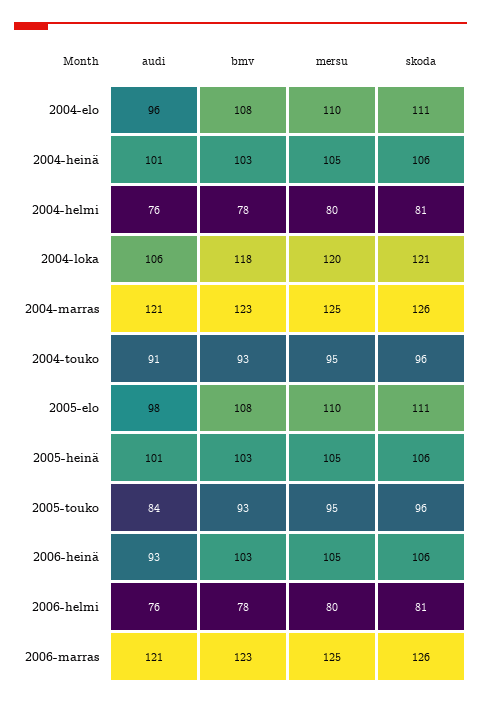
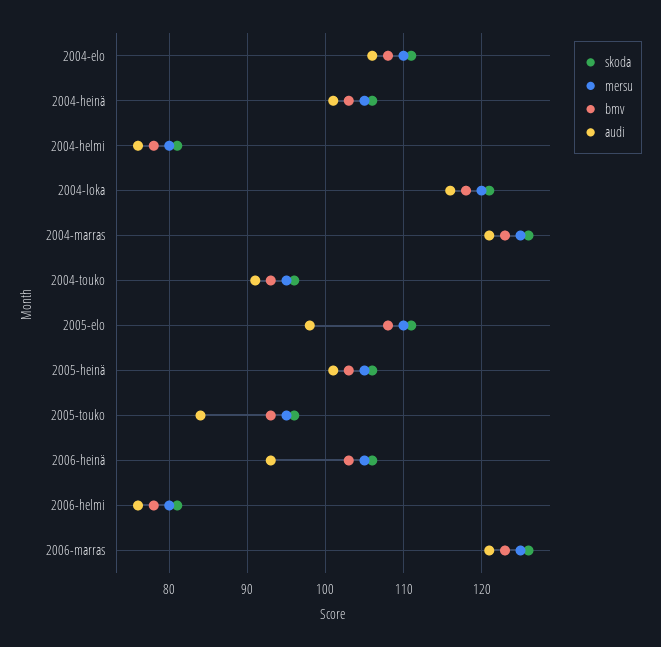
audi, 2004-elo: 96 -> 106
audi, 2004-loka: 106 -> 116

